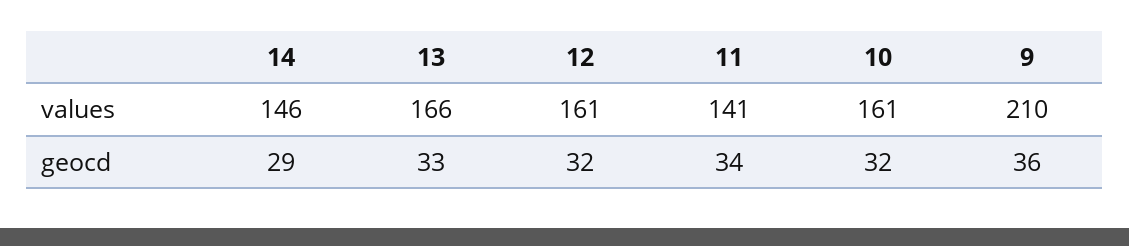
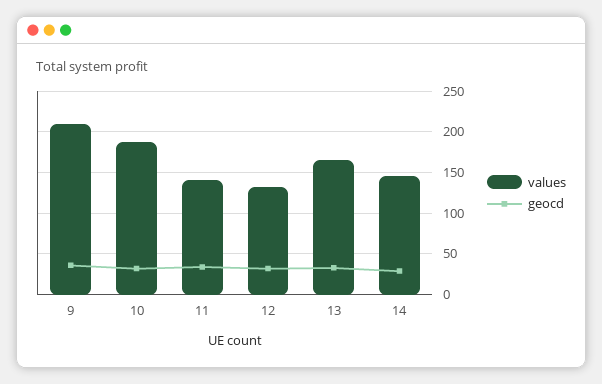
values, 12: 161 -> 130
values, 10: 161 -> 190

